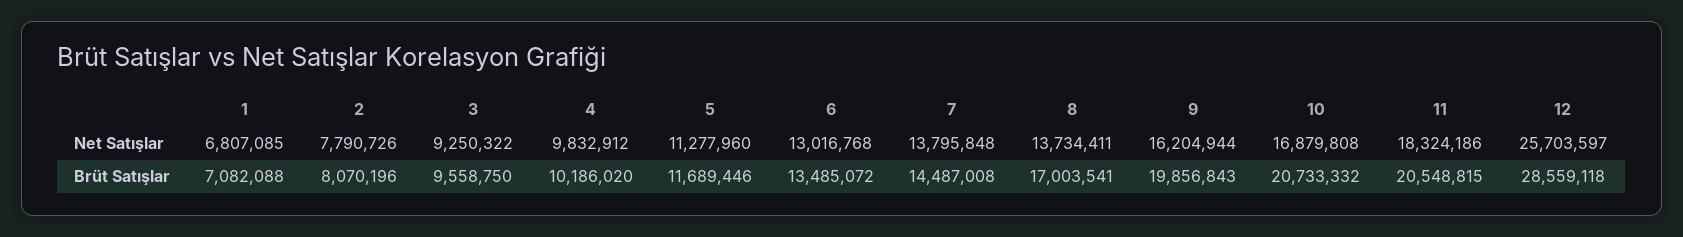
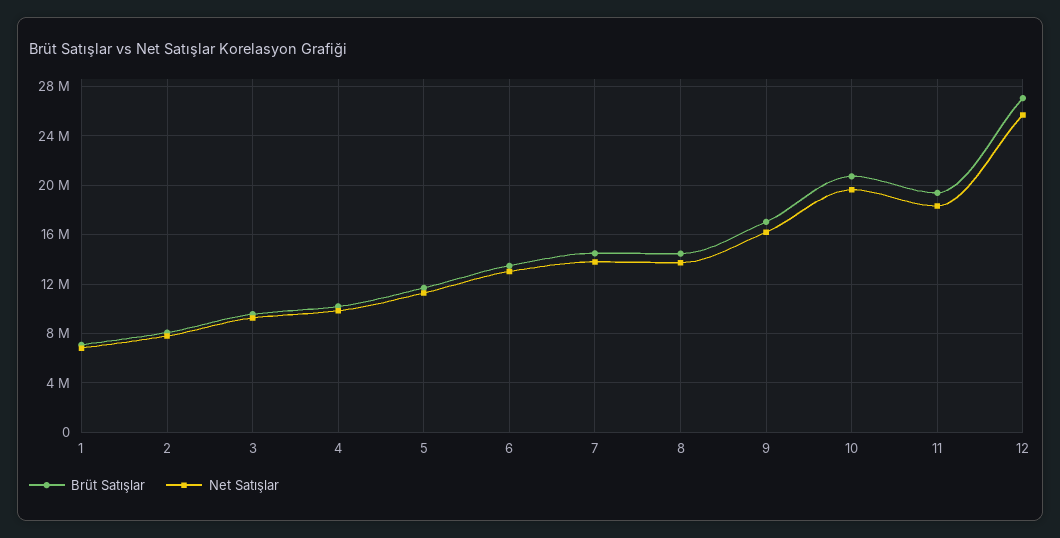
Net Satışlar, 10: 16879808 -> 19500000
Brüt Satışlar, 8: 17003541 -> 14500000
Brüt Satışlar, 9: 19856843 -> 17000000
Brüt Satışlar, 11: 20548815 -> 19500000
Brüt Satışlar, 12: 28559118 -> 27000000

